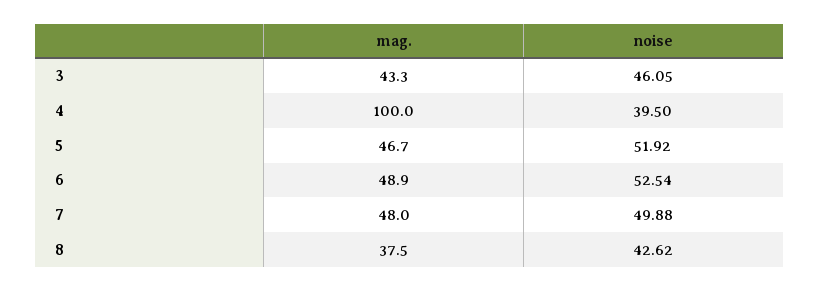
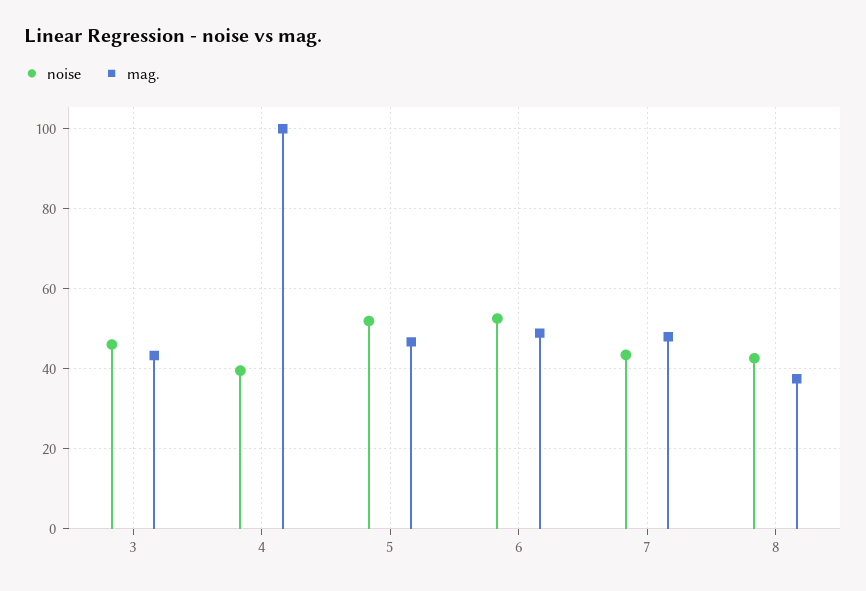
noise, 7: 49.88 -> 44

